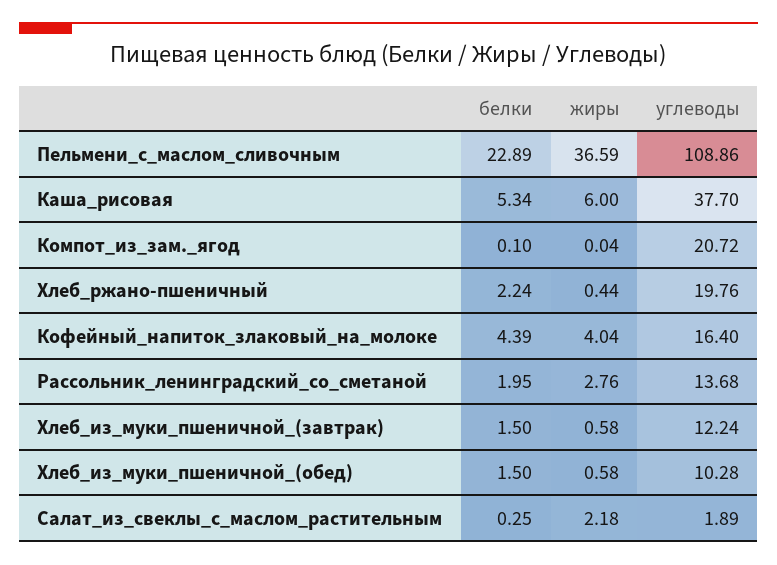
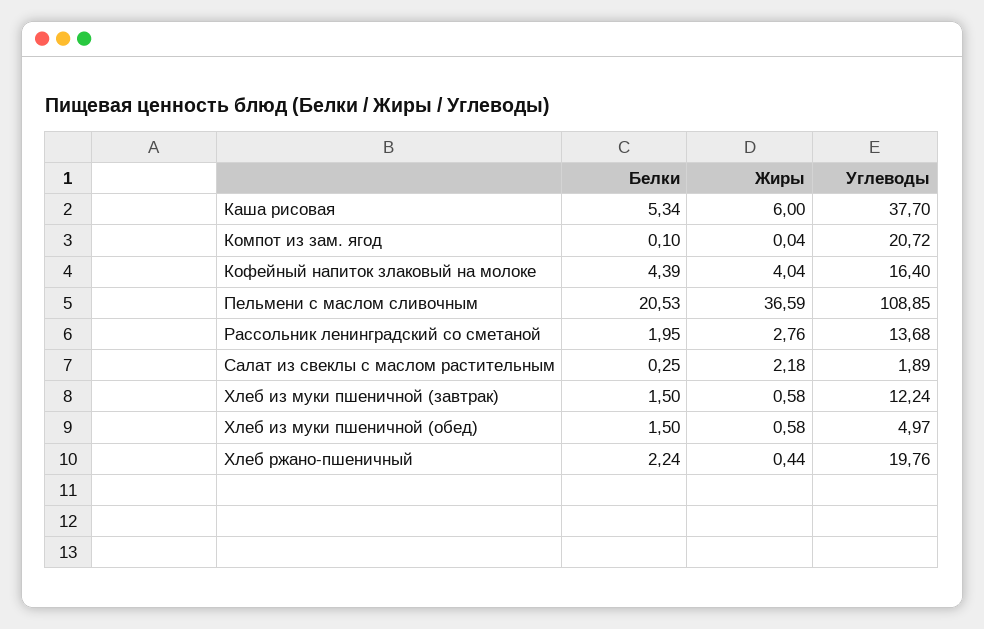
белки, Пельмени_с_маслом_сливочным: 22.89 -> 20.53
углеводы, Пельмени_с_маслом_сливочным: 108.86 -> 108.85
углеводы, Хлеб_из_муки_пшеничной_(обед): 10.28 -> 4.97

